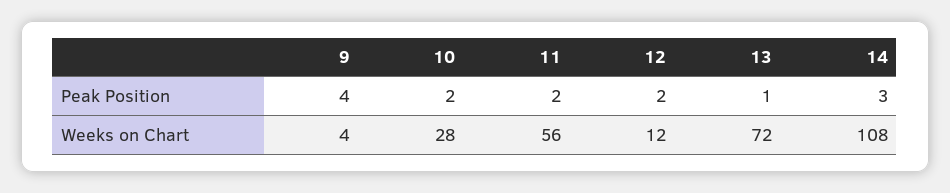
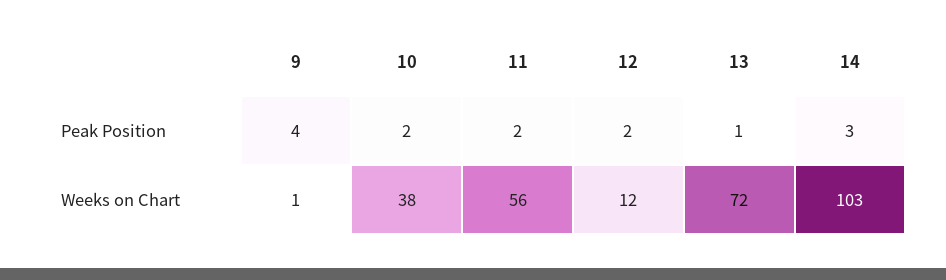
9, Weeks on Chart: 4 -> 1
10, Weeks on Chart: 28 -> 38
14, Weeks on Chart: 108 -> 103

